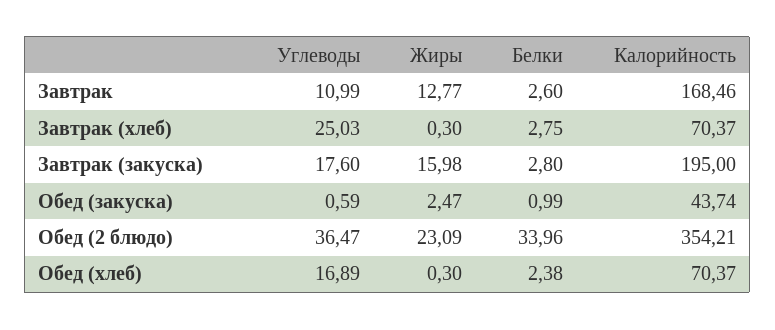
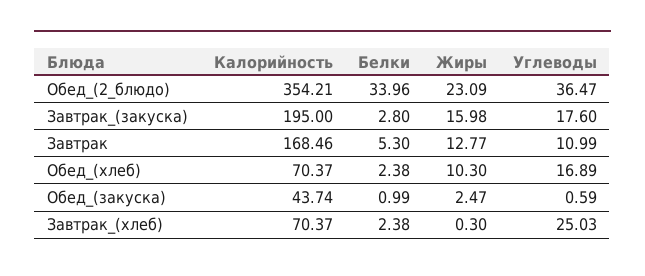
Белки, Завтрак: 2.6 -> 5.3
Белки, Завтрак (хлеб): 2.75 -> 2.38
Жиры, Обед (хлеб): 0.3 -> 10.3

